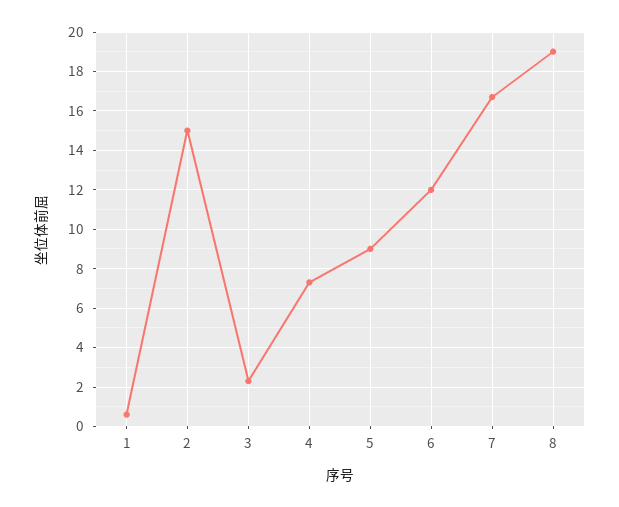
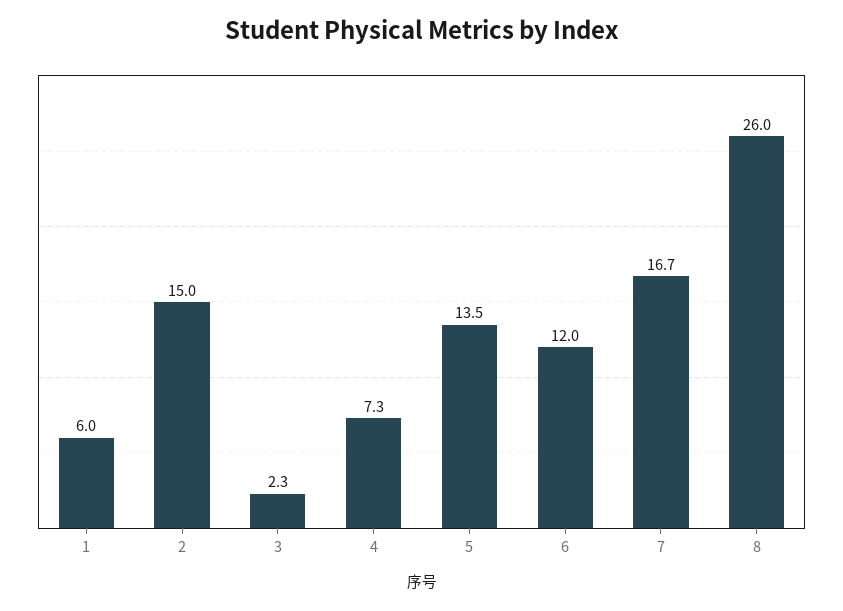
1: 0.5 -> 6
5: 9 -> 13.5
8: 19 -> 26

